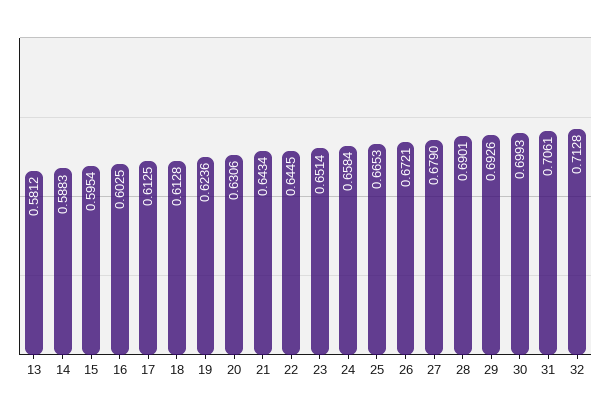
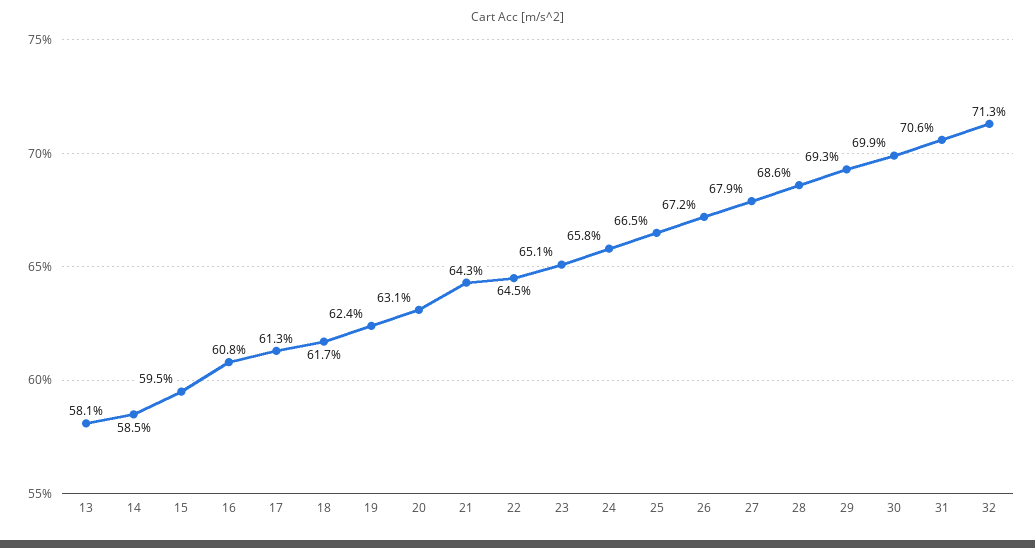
14: 0.5883 -> 0.585
16: 0.6025 -> 0.608
18: 0.6128 -> 0.617
28: 0.6901 -> 0.686

